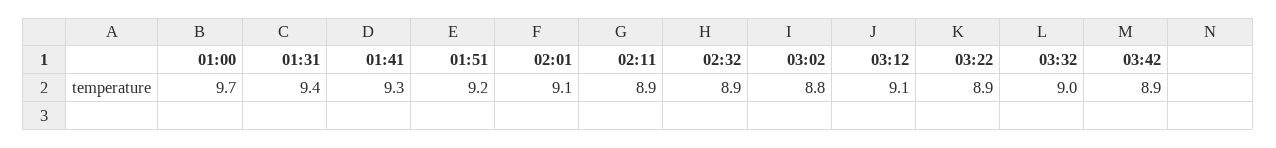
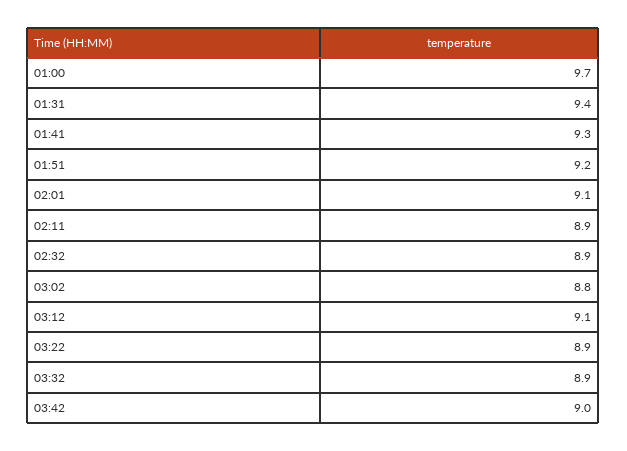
03:32: 9 -> 8.9
03:42: 8.9 -> 9

